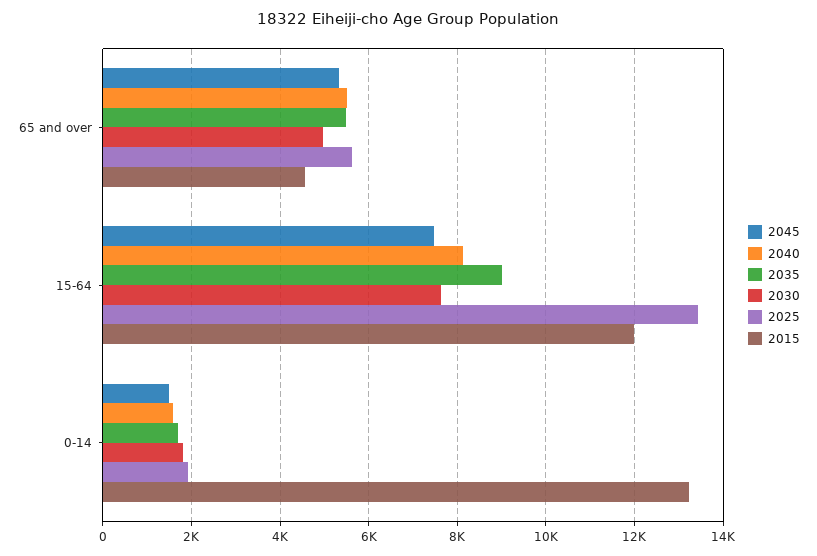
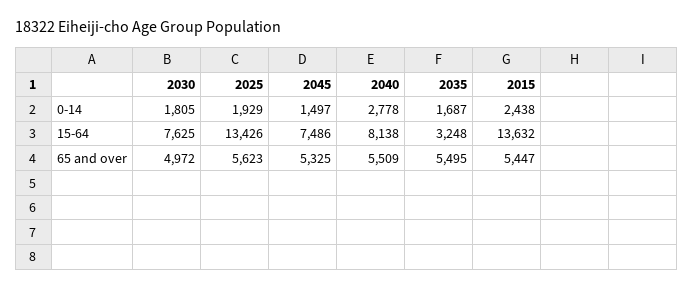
2015, 65 and over: 4600 -> 5447
2035, 15-64: 9000 -> 3248
2015, 15-64: 12000 -> 13632
2040, 0-14: 1600 -> 2778
2015, 0-14: 13200 -> 2438

